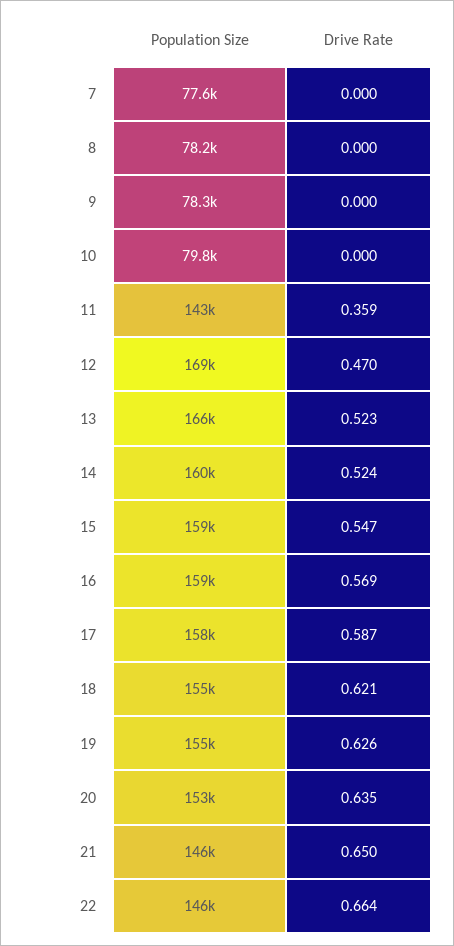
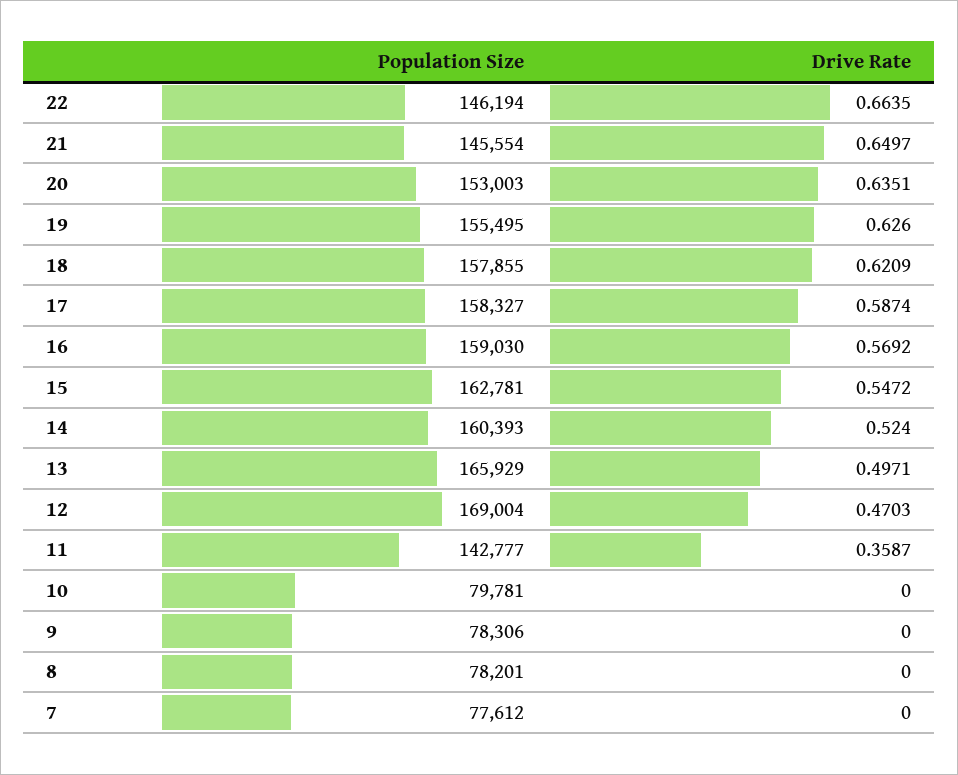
Drive Rate, 13: 0.523 -> 0.4971
Population Size, 15: 159000 -> 162781
Population Size, 18: 155000 -> 157855

